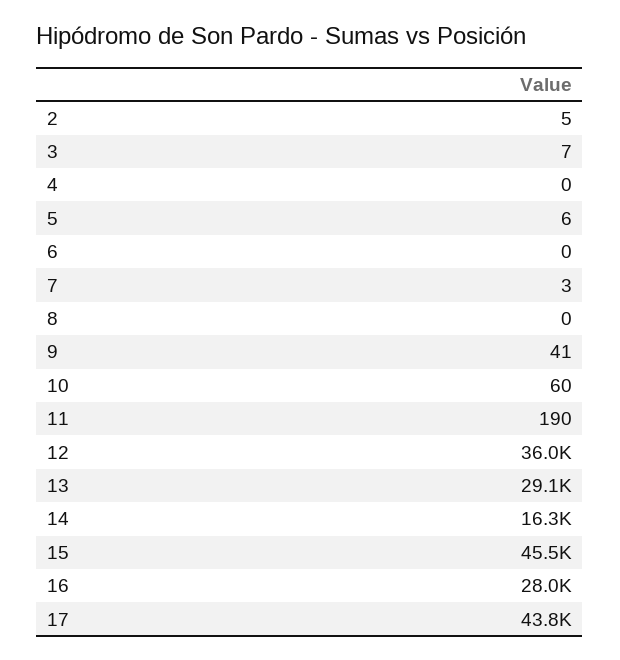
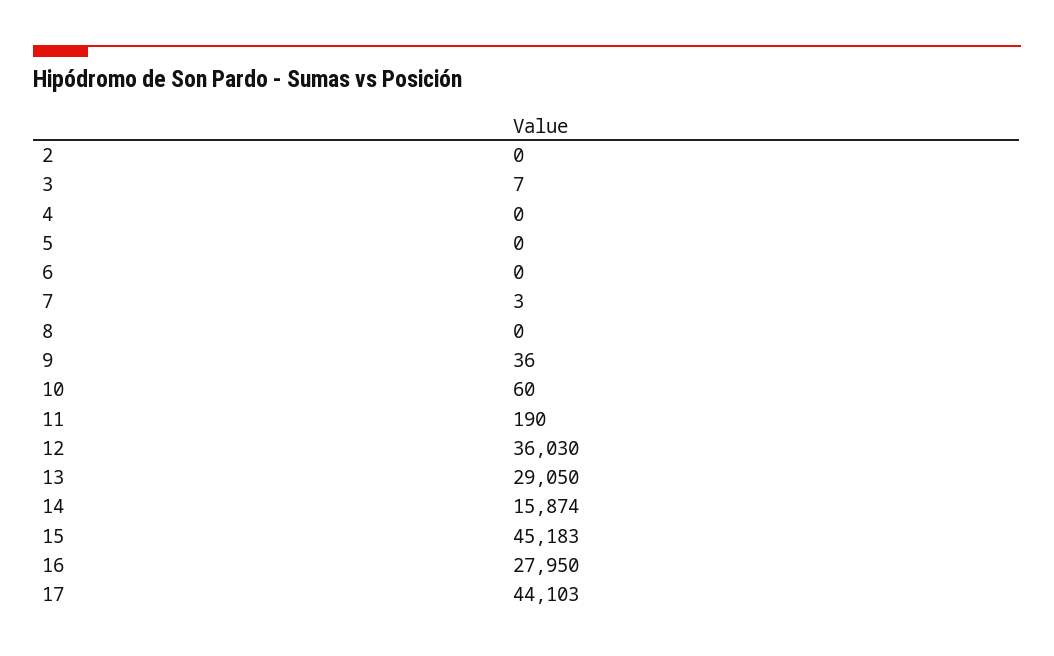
2: 5 -> 0
5: 6 -> 0
9: 41 -> 36
14: 16300 -> 15874
15: 45500 -> 45183
17: 43800 -> 44103

